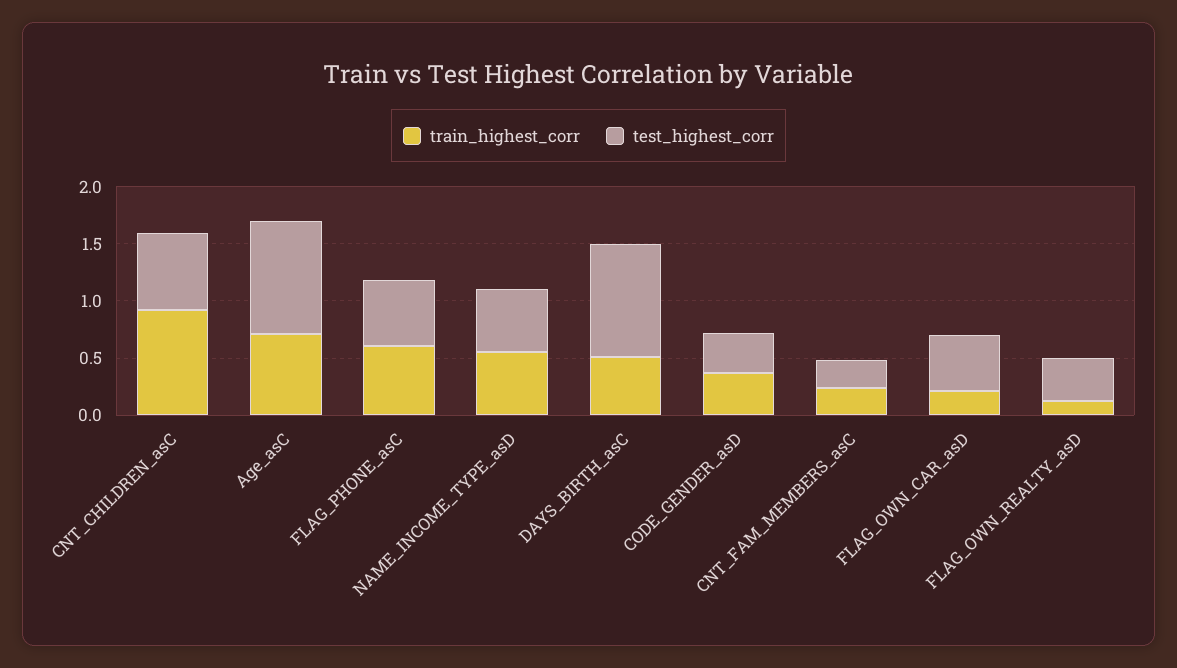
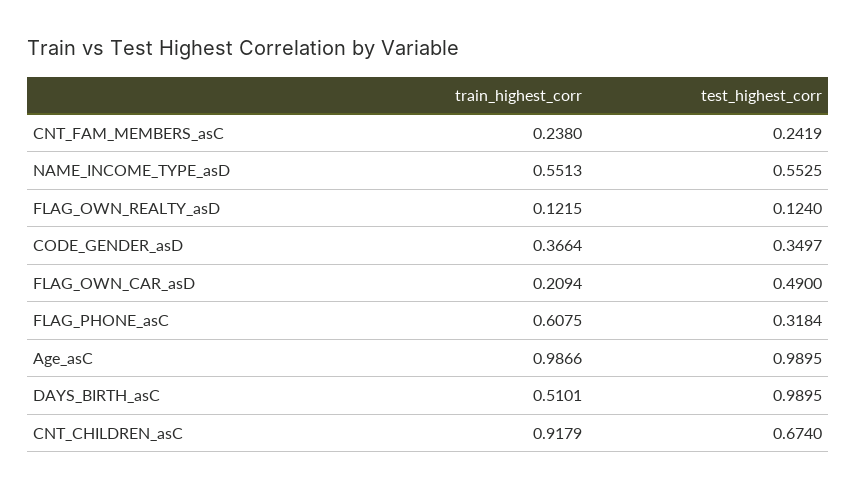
train_highest_corr, Age_asC: 0.7 -> 0.9866
test_highest_corr, FLAG_PHONE_asC: 0.6 -> 0.3184
test_highest_corr, FLAG_OWN_REALTY_asD: 0.4 -> 0.124

